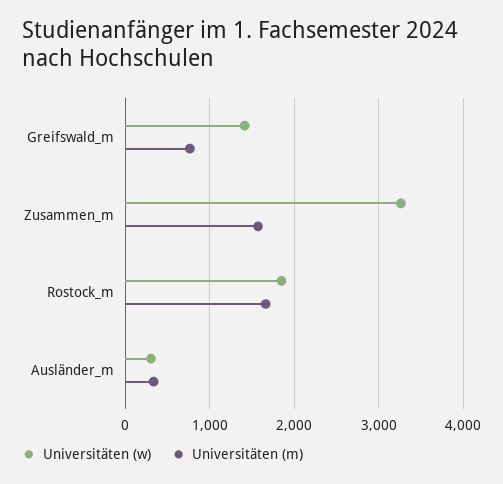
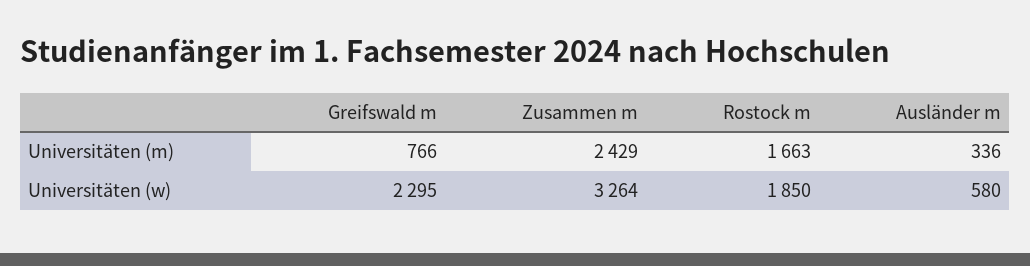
Universitäten (w), Greifswald_m: 1400 -> 2295
Universitäten (m), Zusammen_m: 1600 -> 2429
Universitäten (w), Ausländer_m: 300 -> 580

